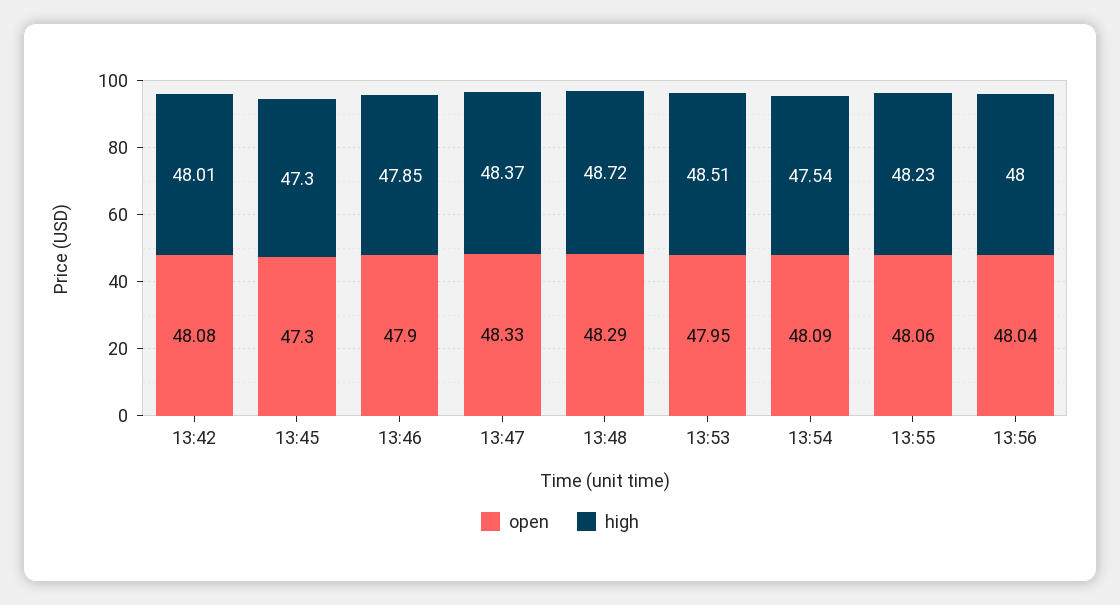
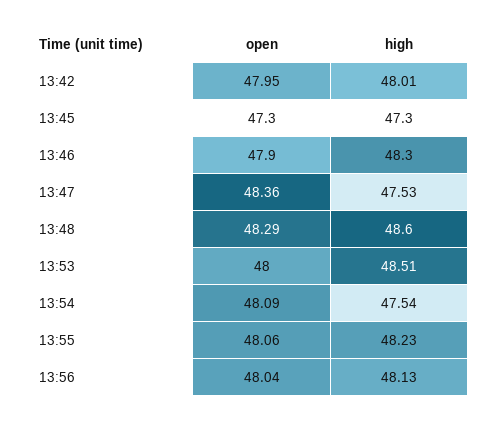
open, 13:42: 48.08 -> 47.95
high, 13:46: 47.85 -> 48.3
open, 13:47: 48.33 -> 48.36
high, 13:47: 48.37 -> 47.53
high, 13:48: 48.72 -> 48.6
open, 13:53: 47.95 -> 48
high, 13:56: 48 -> 48.13

